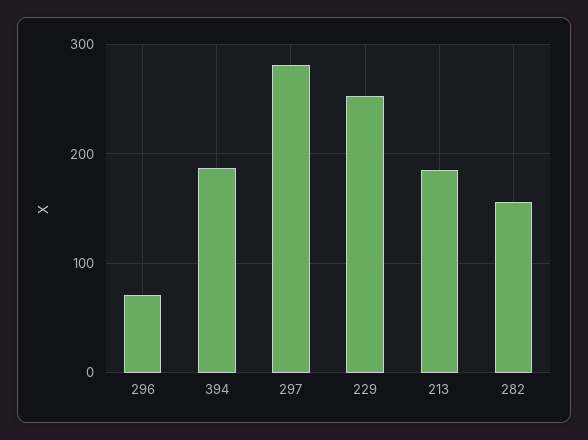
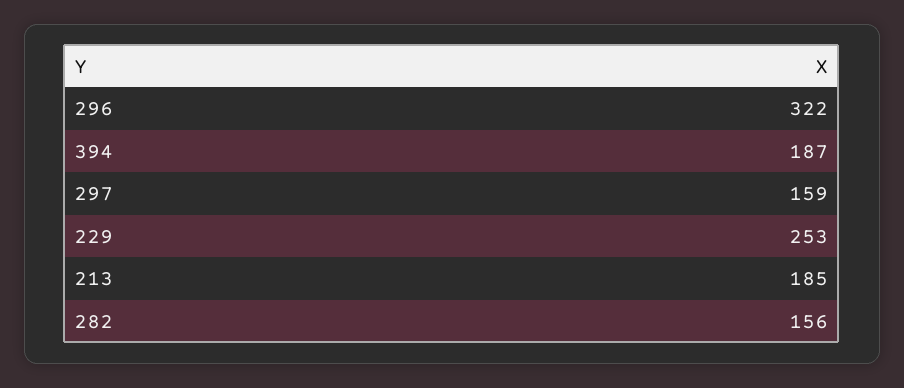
296: 70 -> 322
297: 280 -> 159

